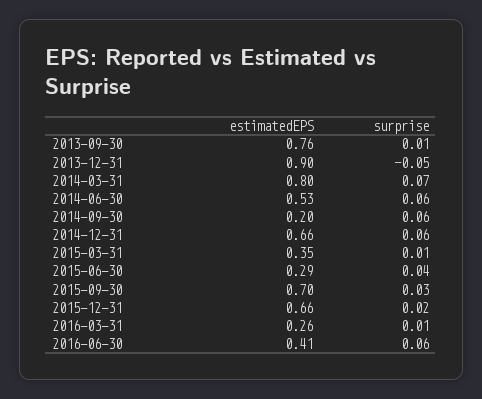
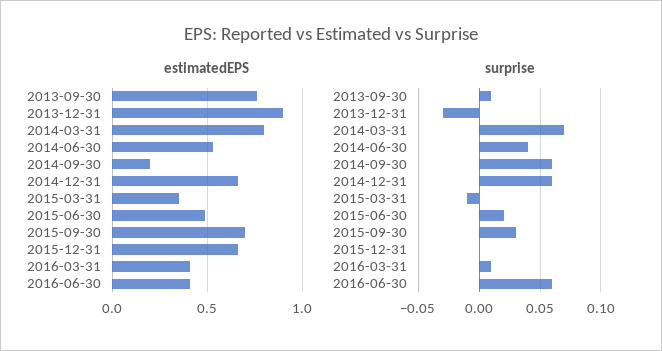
surprise, 2013-12-31: -0.05 -> -0.03
surprise, 2014-06-30: 0.06 -> 0.04
surprise, 2015-03-31: 0.01 -> -0.01
estimatedEPS, 2015-06-30: 0.29 -> 0.5
surprise, 2015-06-30: 0.04 -> 0.02
surprise, 2015-12-31: 0.02 -> 0
estimatedEPS, 2016-03-31: 0.26 -> 0.4

